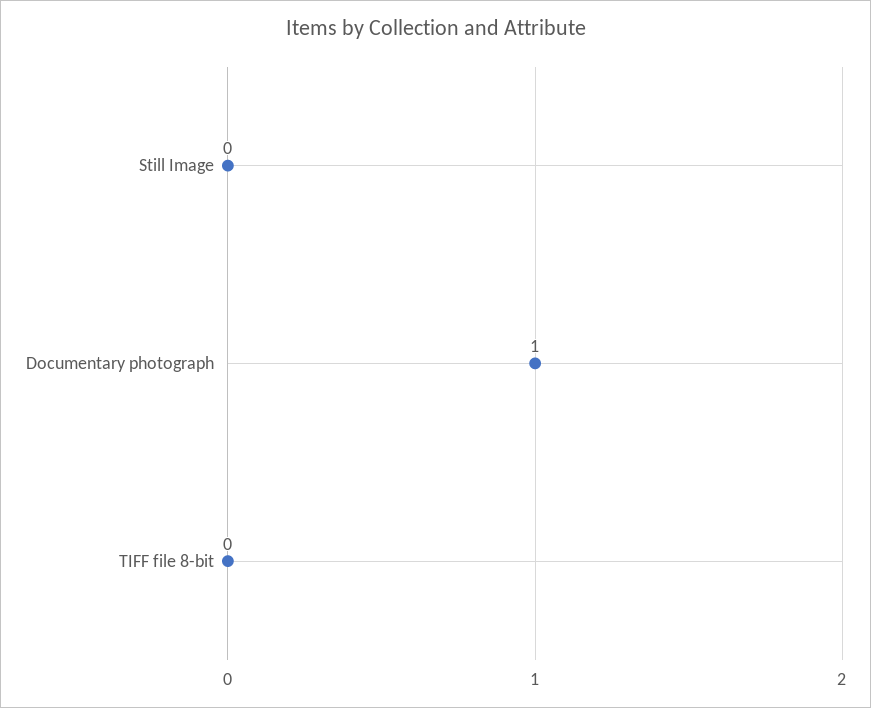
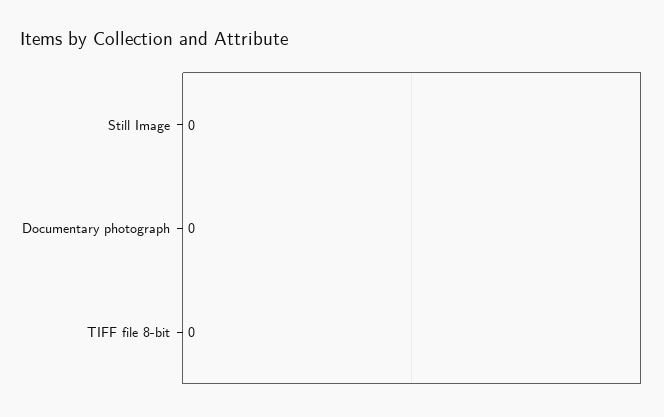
Documentary photograph: 1 -> 0

